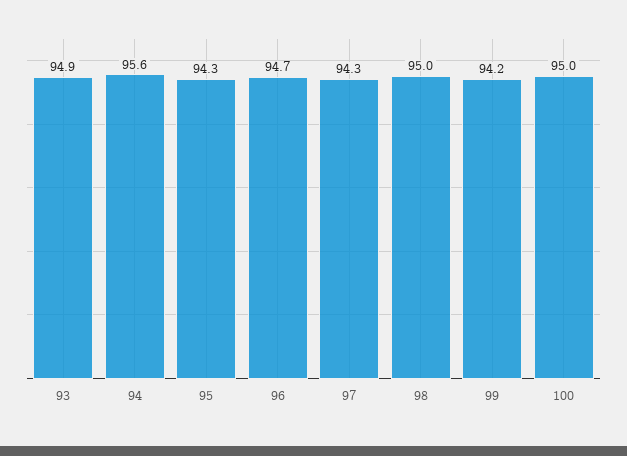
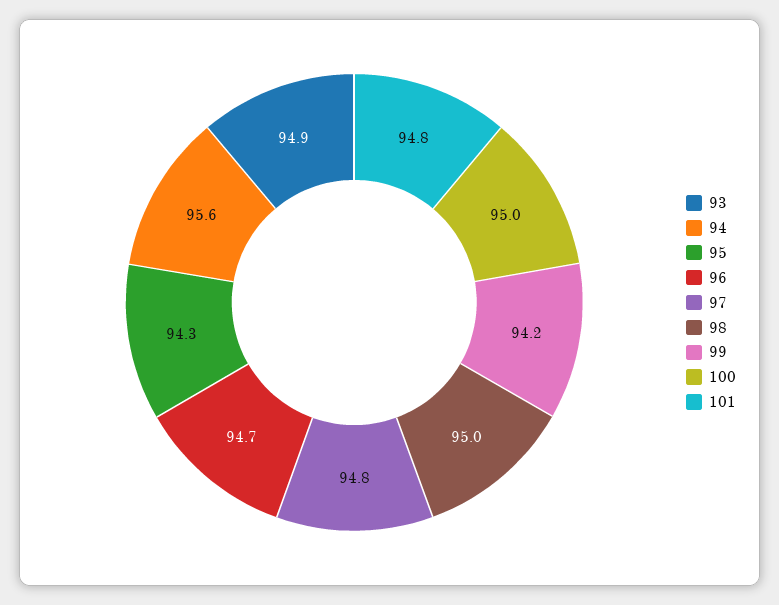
97: 94.3 -> 94.8
101: none -> 94.8

